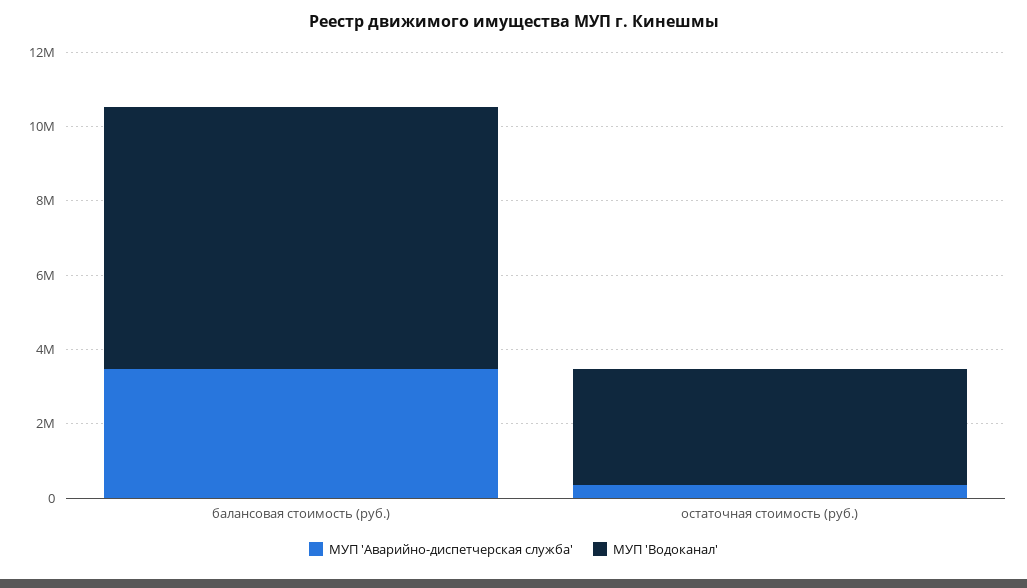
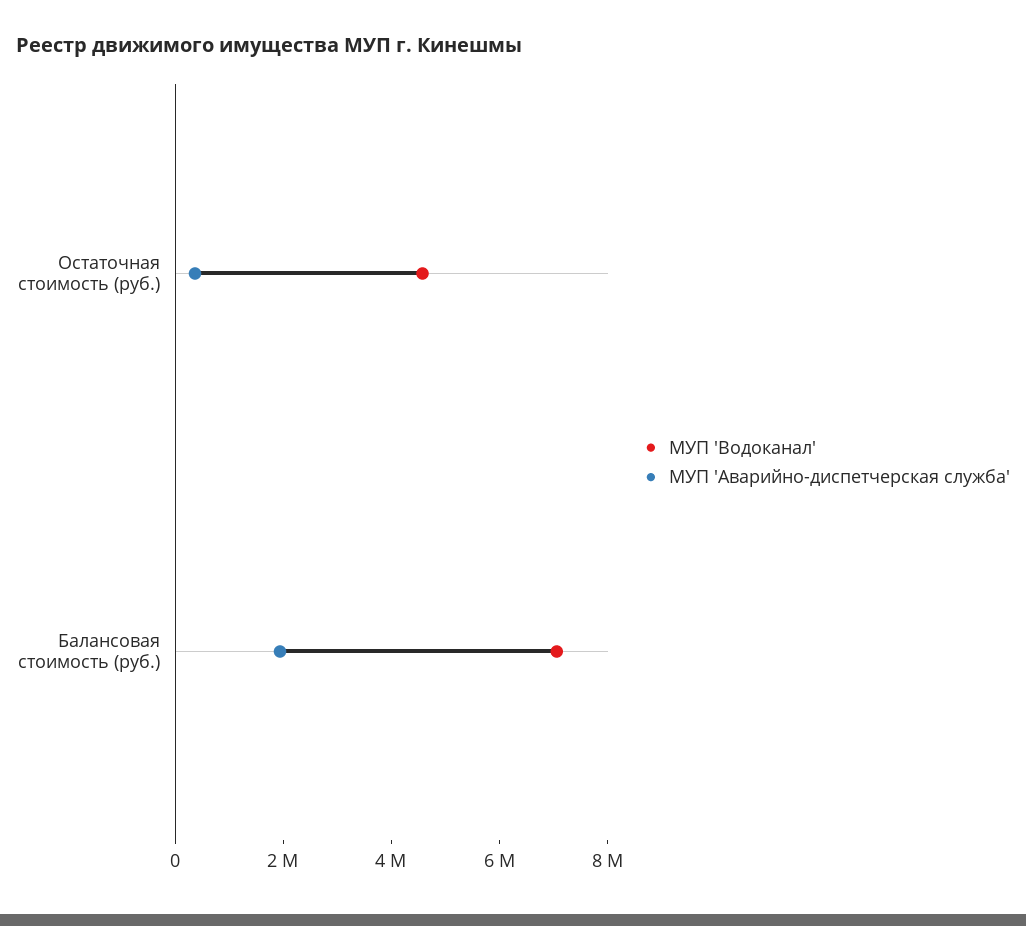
МУП 'Аварийно-диспетчерская служба', балансовая стоимость (руб.): 3500000 -> 2000000
МУП 'Водоканал', остаточная стоимость (руб.): 3000000 -> 4500000

